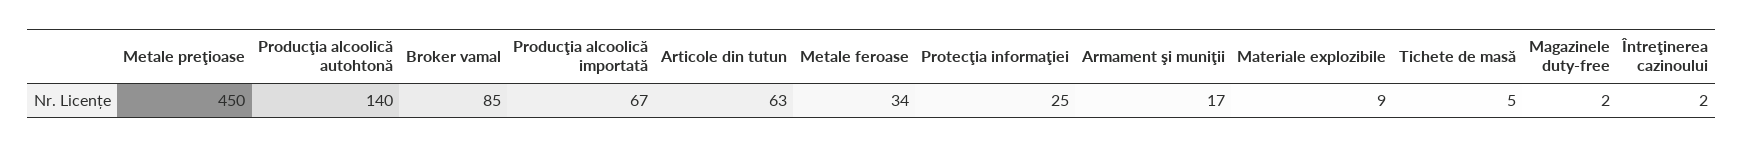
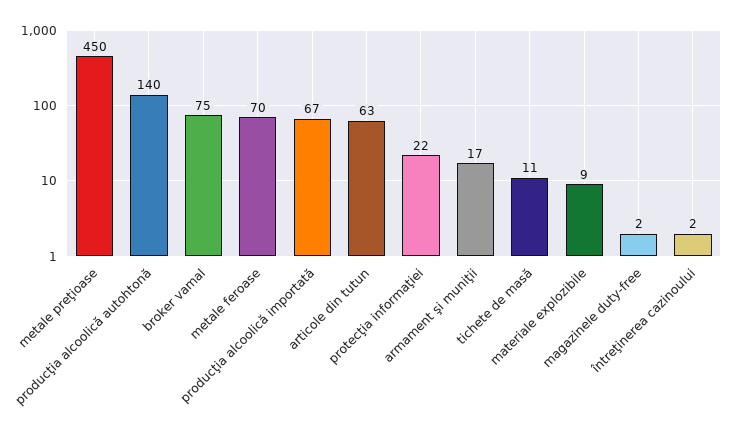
Broker vamal: 85 -> 75
Metale feroase: 34 -> 70
Protecţia informaţiei: 25 -> 22
Tichete de masă: 5 -> 11

